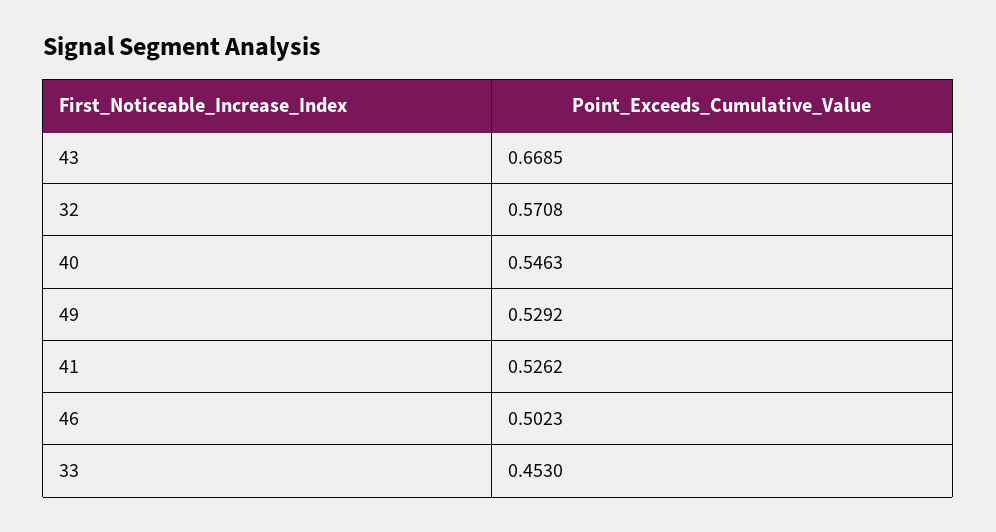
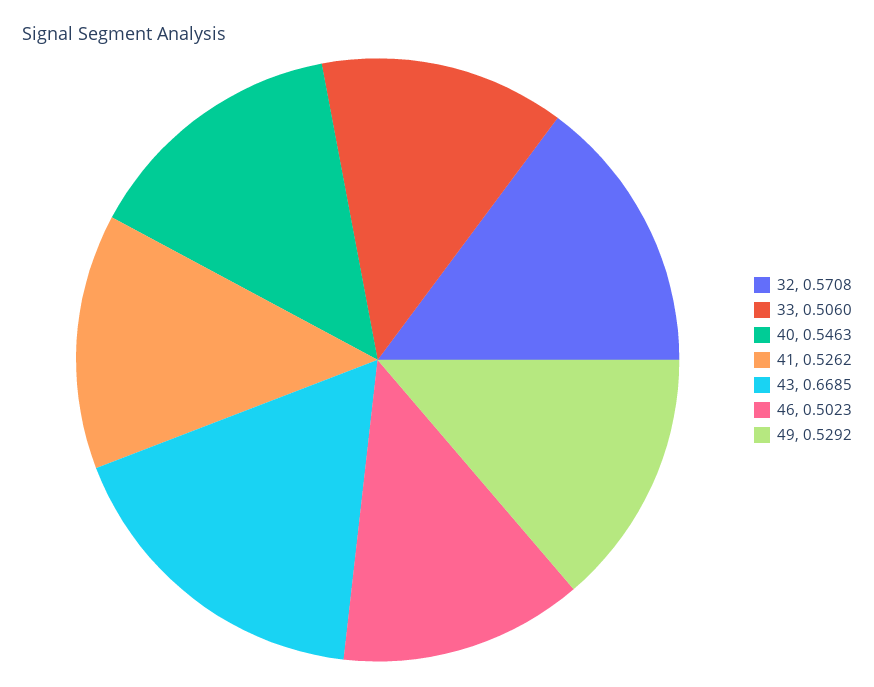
33: 0.453 -> 0.506

